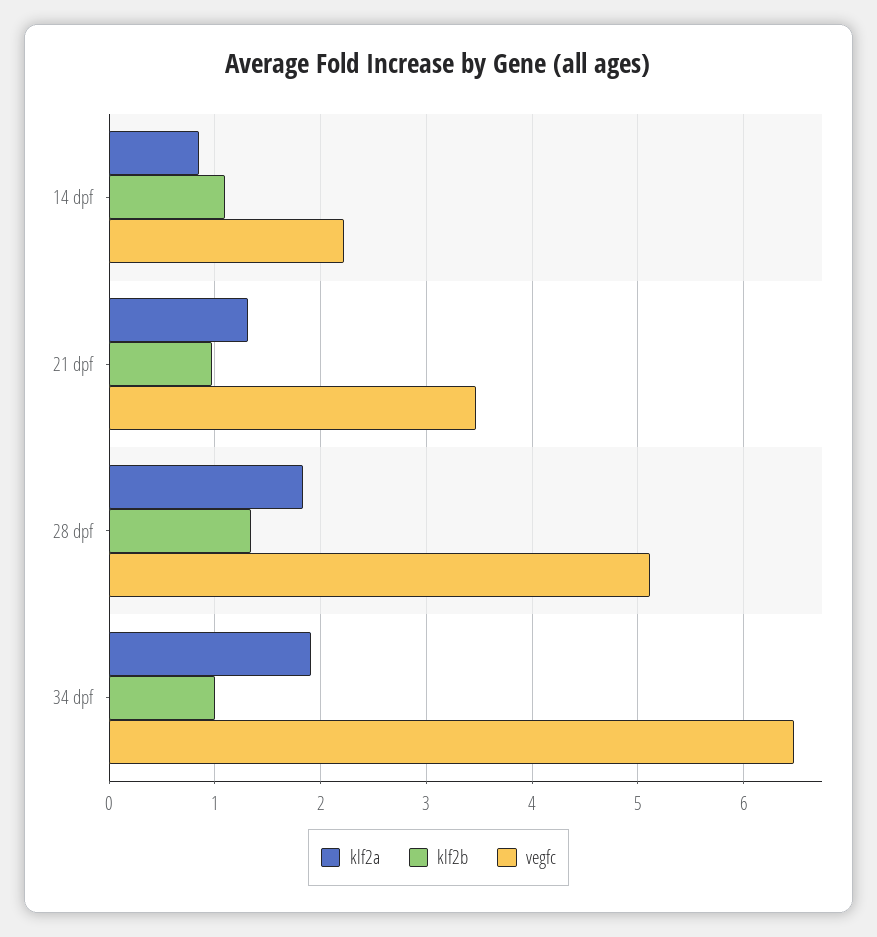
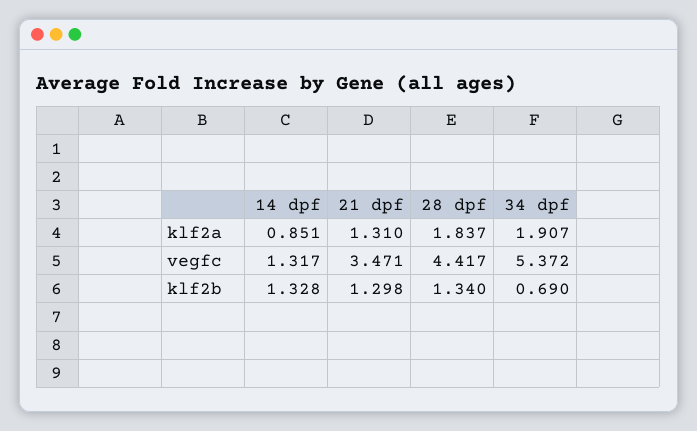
klf2b, 14 dpf: 1.1 -> 1.328
vegfc, 14 dpf: 2.2 -> 1.317
klf2b, 21 dpf: 1 -> 1.298
vegfc, 28 dpf: 5.1 -> 4.417
klf2b, 34 dpf: 1 -> 0.69
vegfc, 34 dpf: 6.5 -> 5.372

